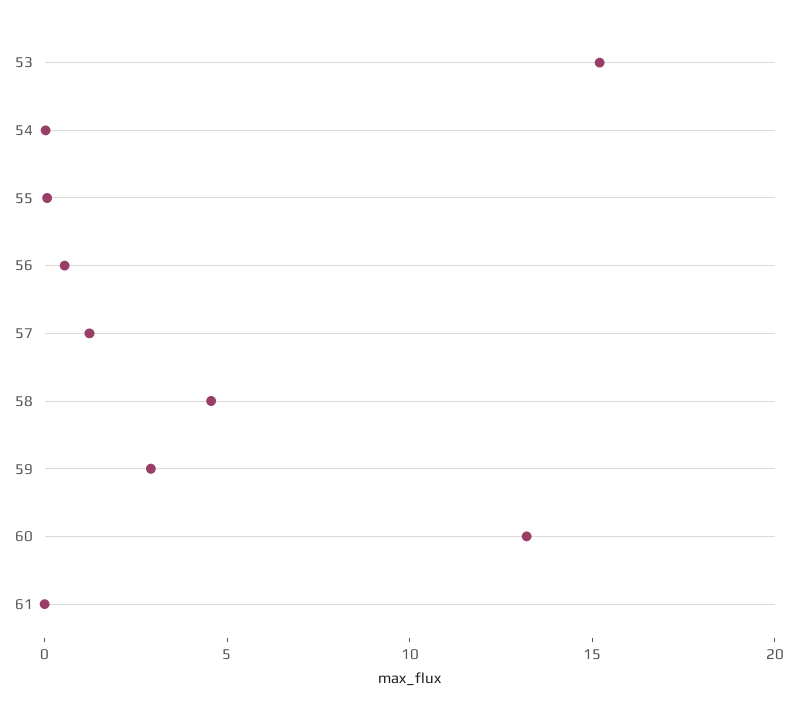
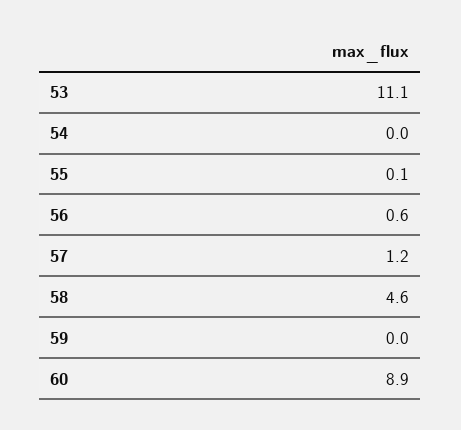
53: 15 -> 11.1
59: 3 -> 0
60: 13 -> 8.9
61: 0 -> none

